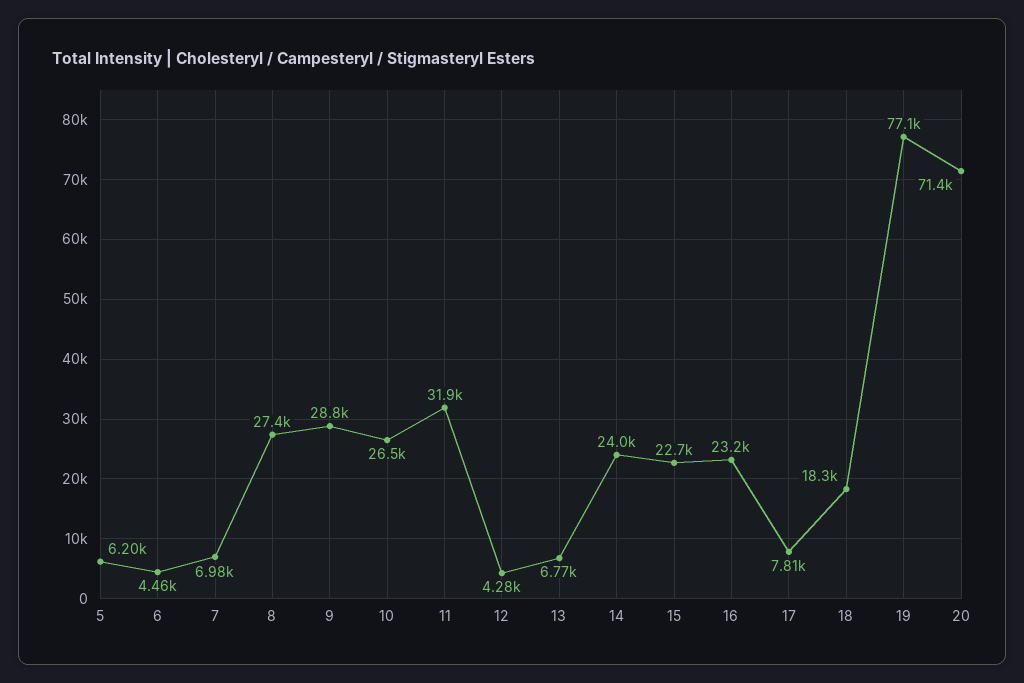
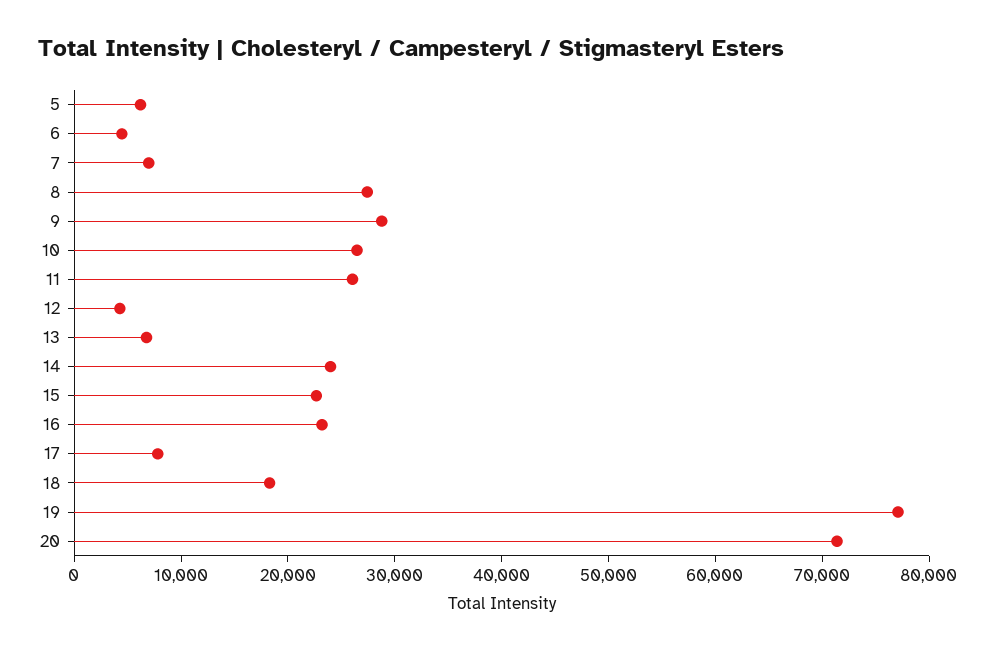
11: 31900 -> 26000

